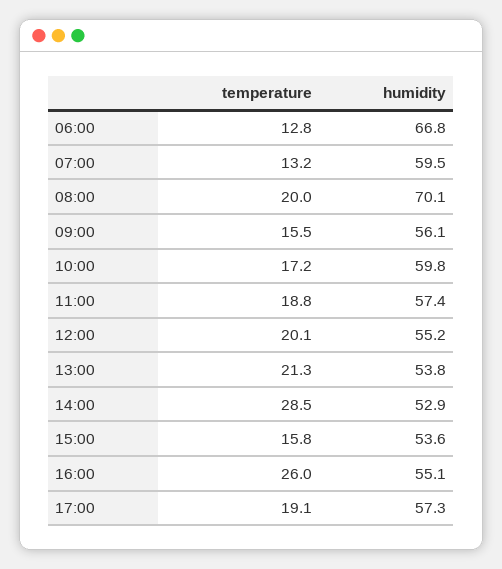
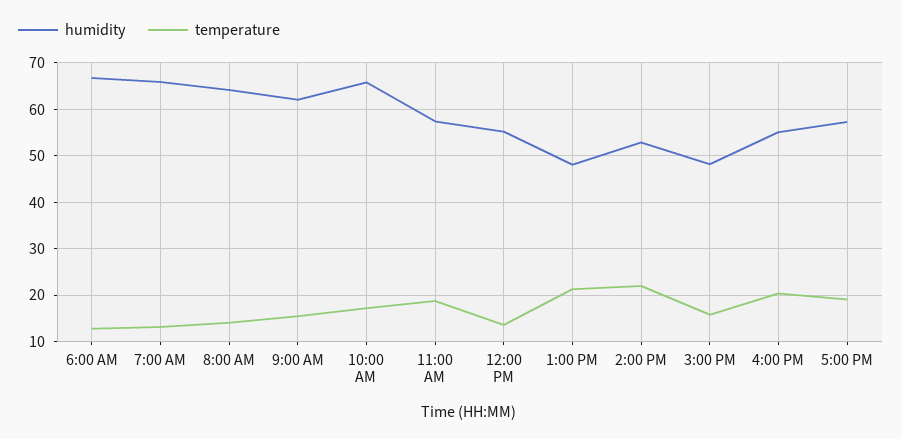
humidity, 07:00: 59.5 -> 66
temperature, 08:00: 20 -> 14
humidity, 08:00: 70.1 -> 64
humidity, 09:00: 56.1 -> 62
humidity, 10:00: 59.8 -> 66
temperature, 12:00: 20.1 -> 14
humidity, 13:00: 53.8 -> 48
temperature, 14:00: 28.5 -> 22
humidity, 15:00: 53.6 -> 48
temperature, 16:00: 26 -> 20

